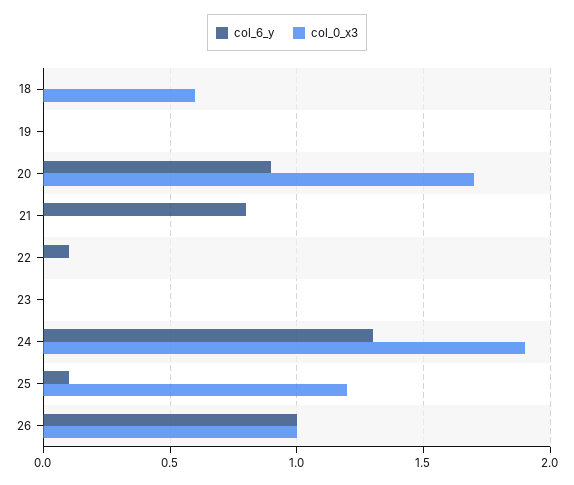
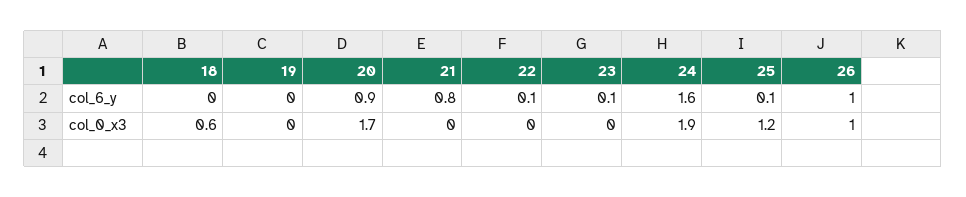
col_6_y, 23: 0 -> 0.1
col_6_y, 24: 1.3 -> 1.6

